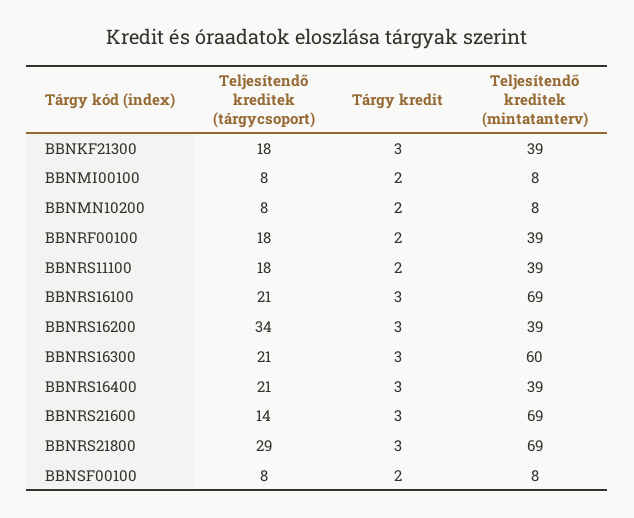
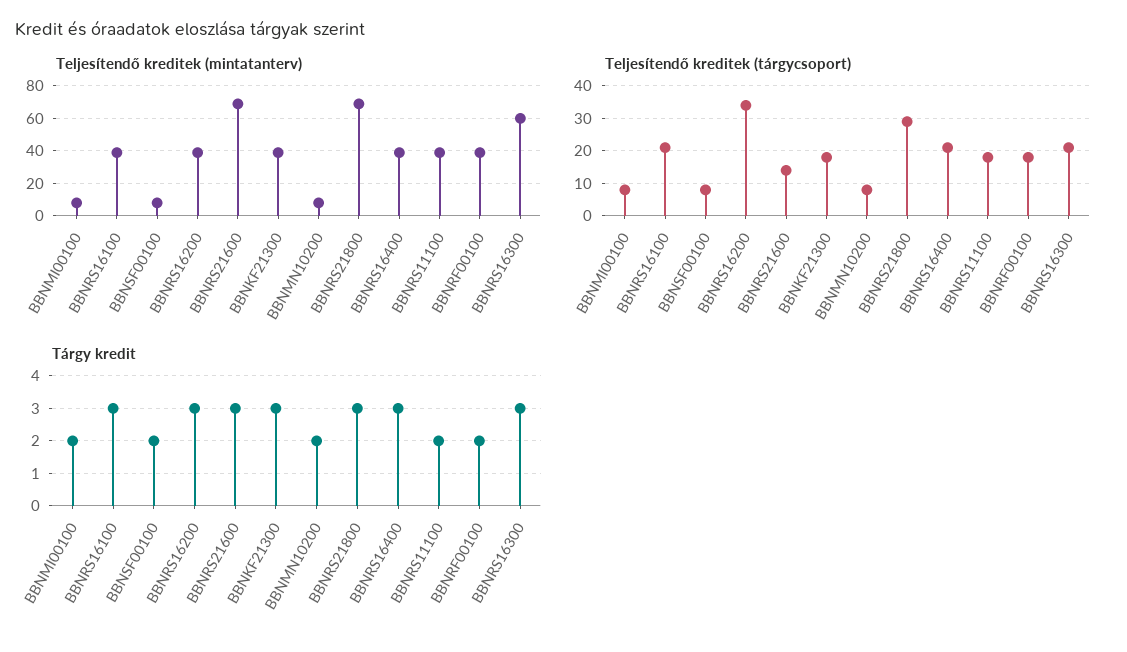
Teljesítendő kreditek (mintatanterv), BBNRS16100: 69 -> 40

